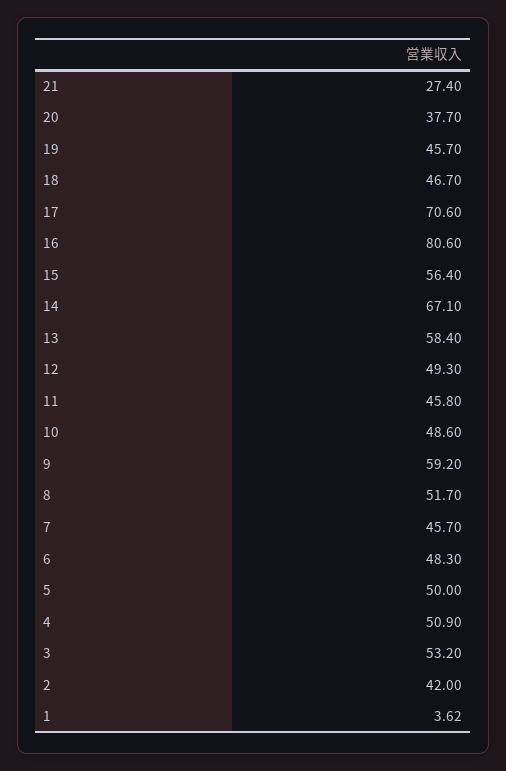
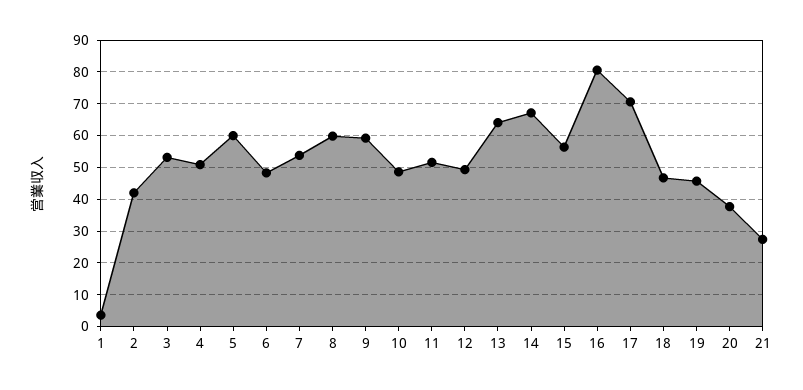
13: 58.4 -> 64
11: 45.8 -> 52
8: 51.7 -> 60
7: 45.7 -> 54
5: 50 -> 60

